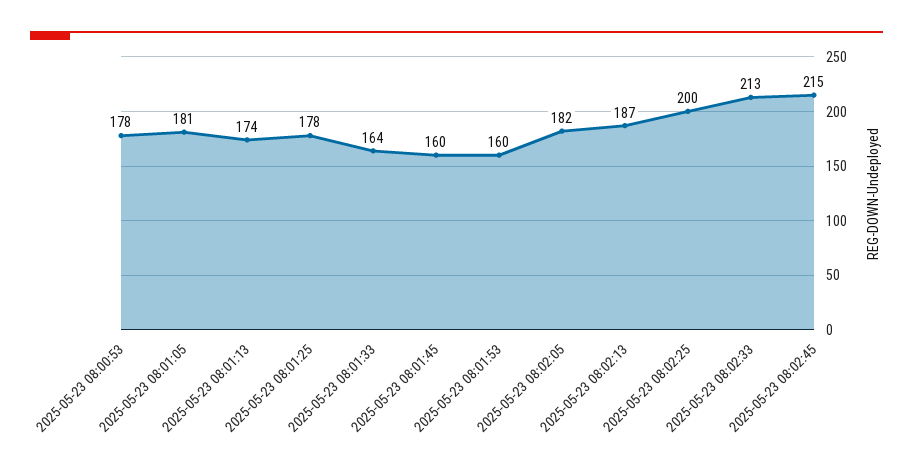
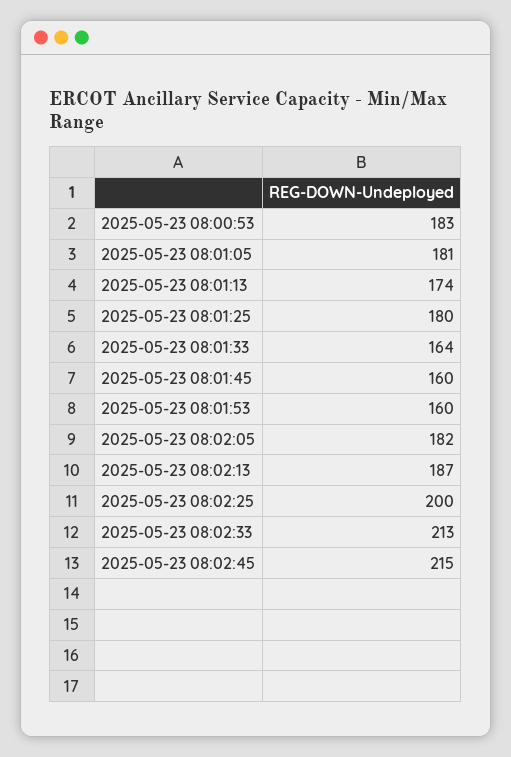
2025-05-23 08:00:53: 178 -> 183
2025-05-23 08:01:25: 178 -> 180

